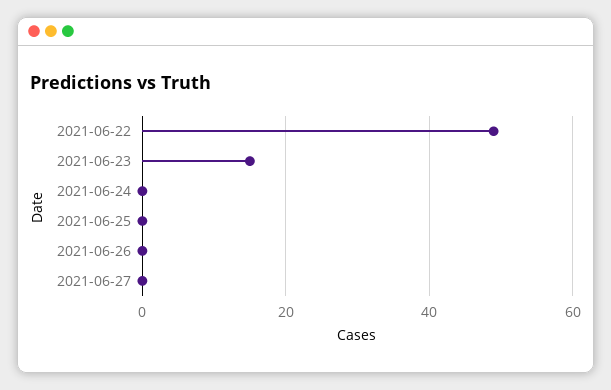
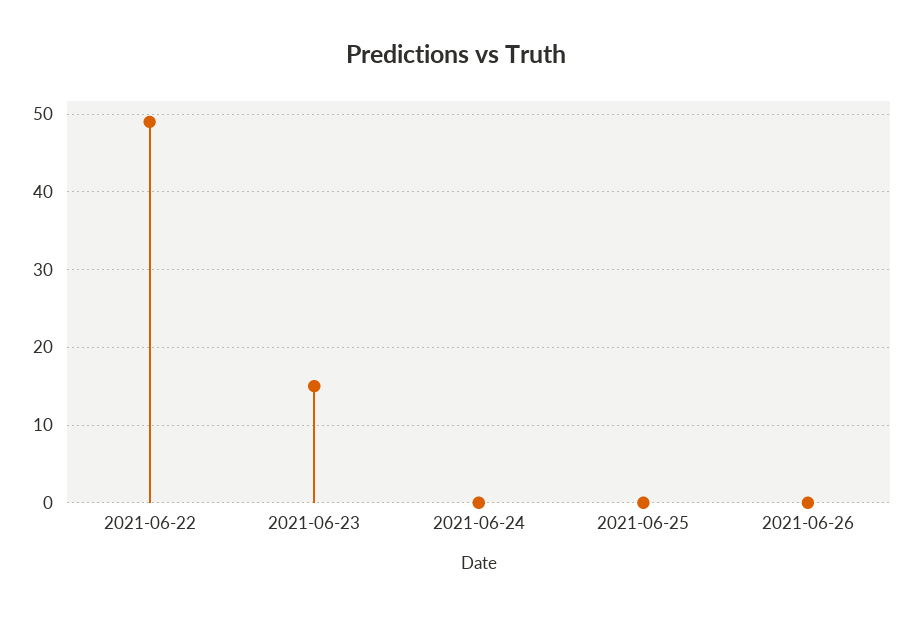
2021-06-27: 0 -> none

